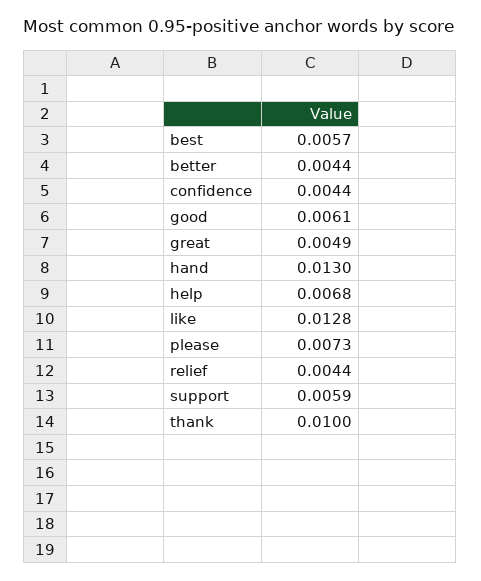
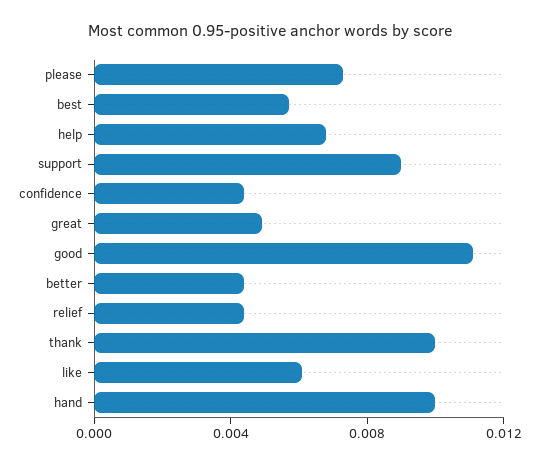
good: 0.0061 -> 0.011
hand: 0.013 -> 0.01
like: 0.0128 -> 0.006
support: 0.0059 -> 0.009

